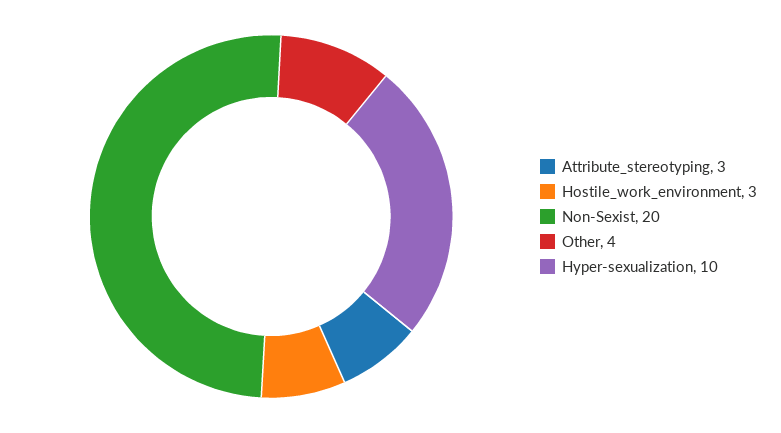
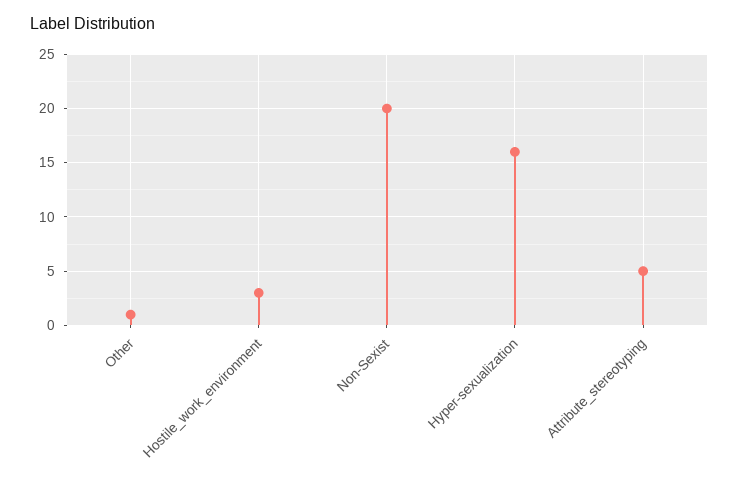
Attribute_stereotyping: 3 -> 5
Other: 4 -> 1
Hyper-sexualization: 10 -> 16

